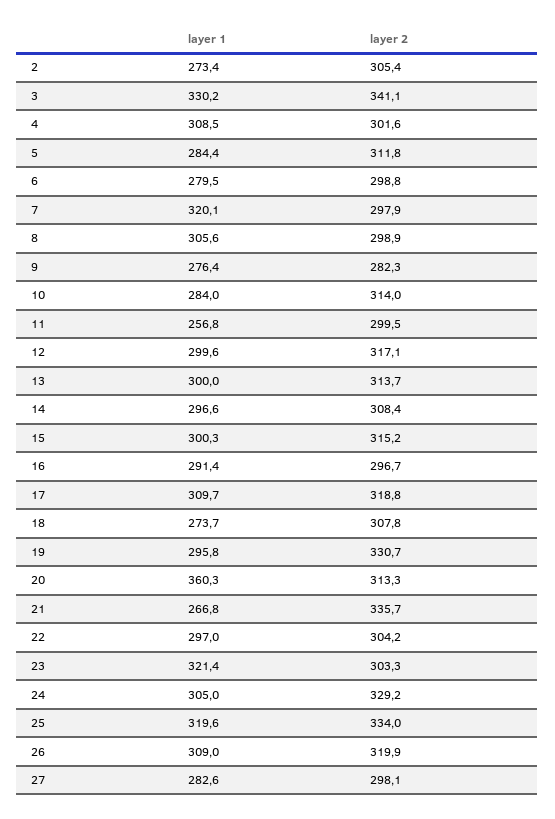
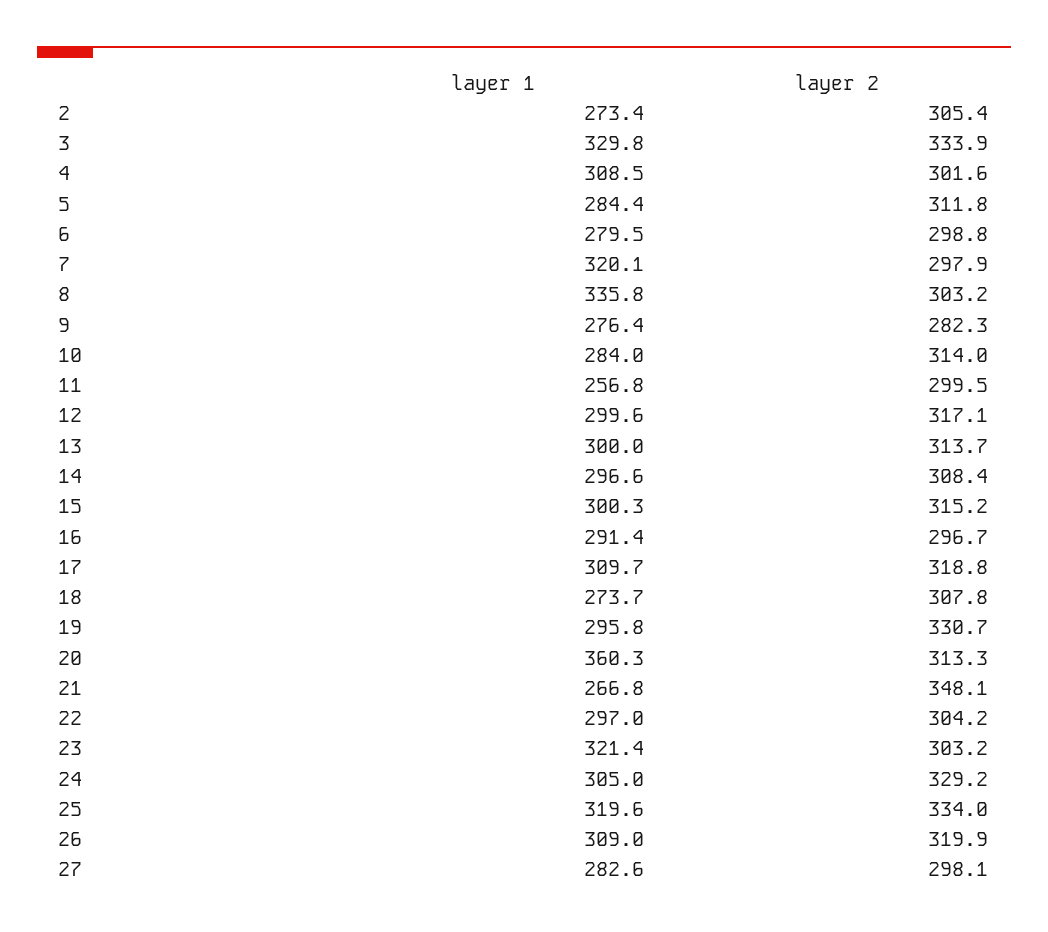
layer 1, 3: 330.2 -> 329.8
layer 2, 3: 341.1 -> 333.9
layer 1, 8: 305.6 -> 335.8
layer 2, 8: 298.9 -> 303.2
layer 2, 21: 335.7 -> 348.1
layer 2, 23: 303.3 -> 303.2

